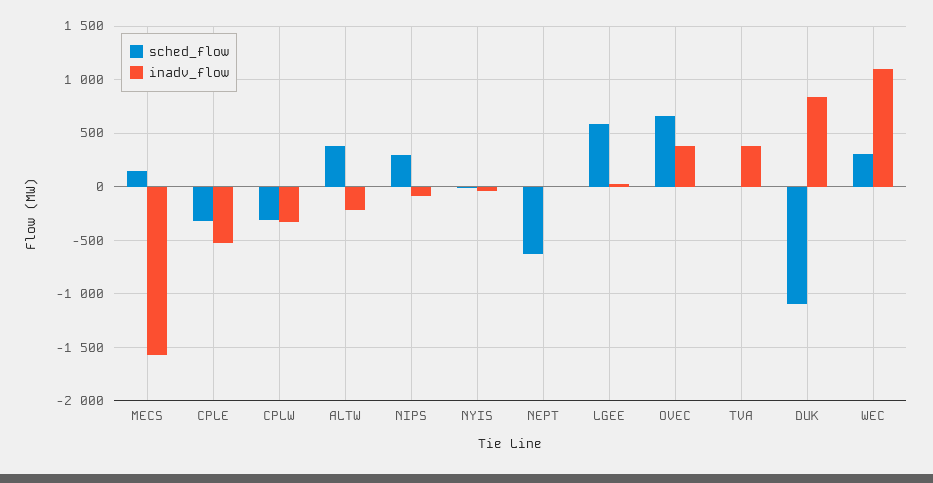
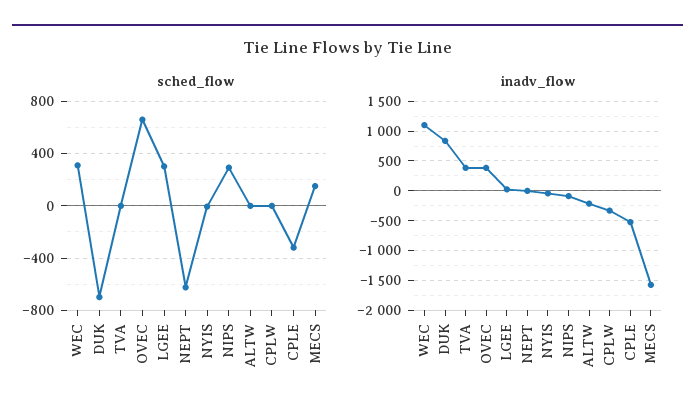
sched_flow, CPLW: -300 -> 0
sched_flow, ALTW: 400 -> 0
sched_flow, LGEE: 600 -> 300
sched_flow, DUK: -1100 -> -700

